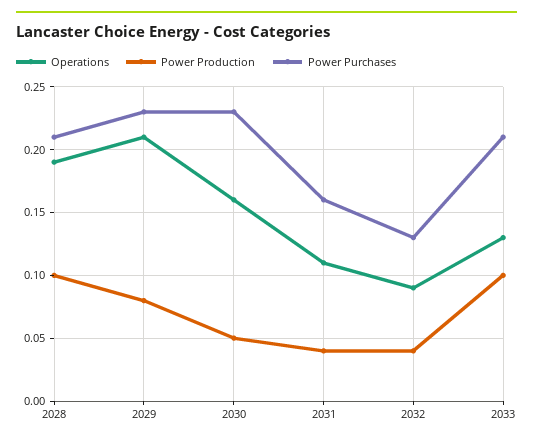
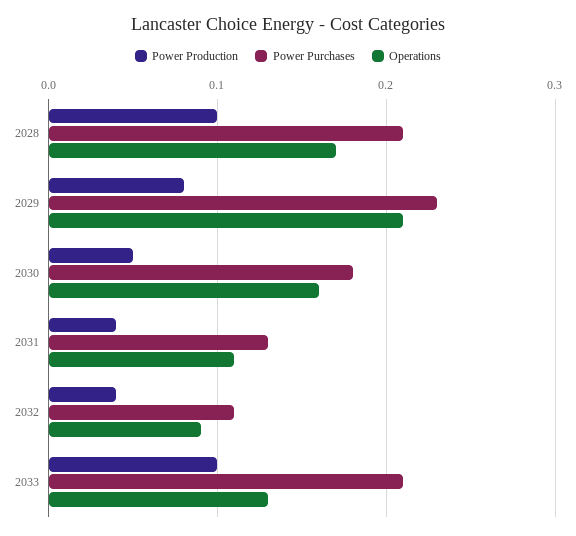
Operations, 2028: 0.19 -> 0.17
Power Purchases, 2030: 0.23 -> 0.18
Power Purchases, 2031: 0.16 -> 0.13
Power Purchases, 2032: 0.13 -> 0.11

